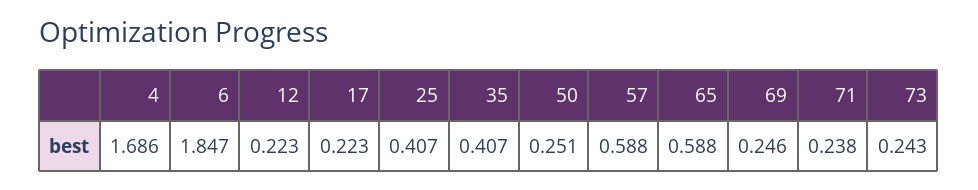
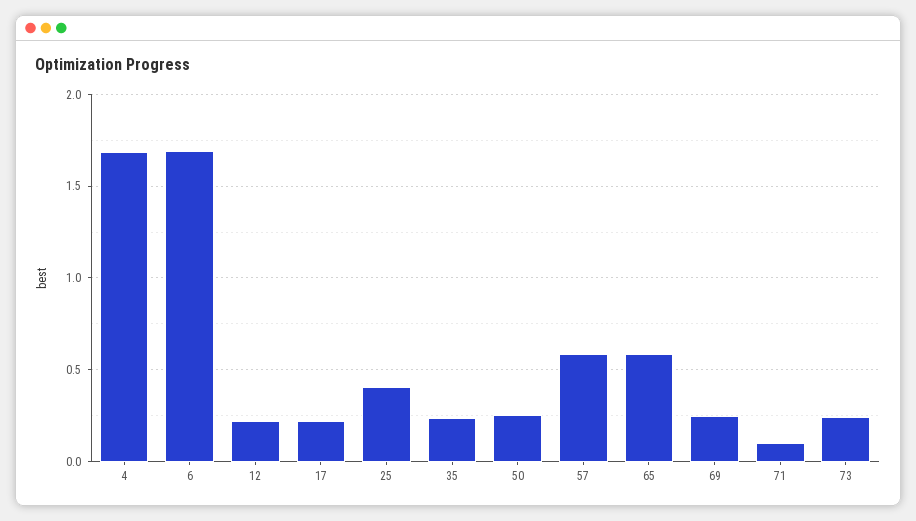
6: 1.847 -> 1.7
35: 0.407 -> 0.25
71: 0.238 -> 0.1

